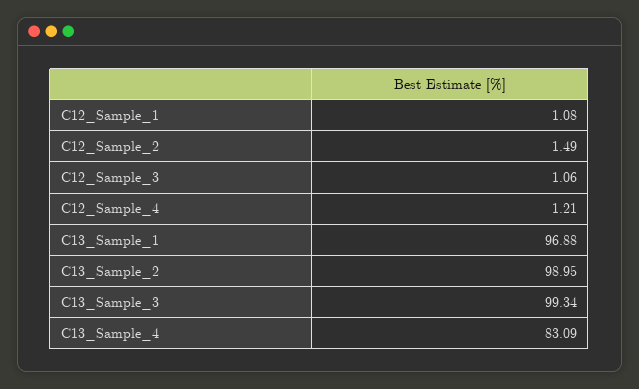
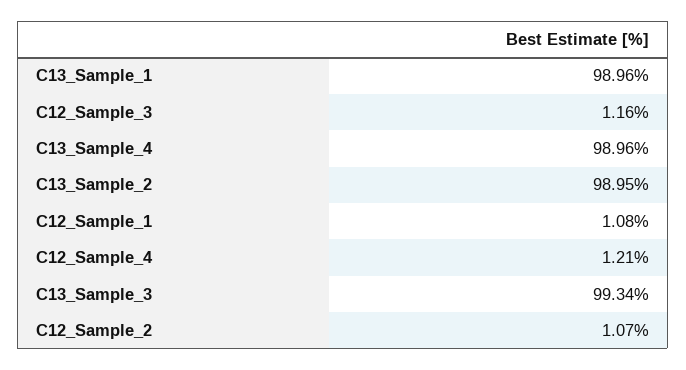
C12_Sample_2: 1.49 -> 1.07
C12_Sample_3: 1.06 -> 1.16
C13_Sample_1: 96.88 -> 98.96
C13_Sample_4: 83.09 -> 98.96

